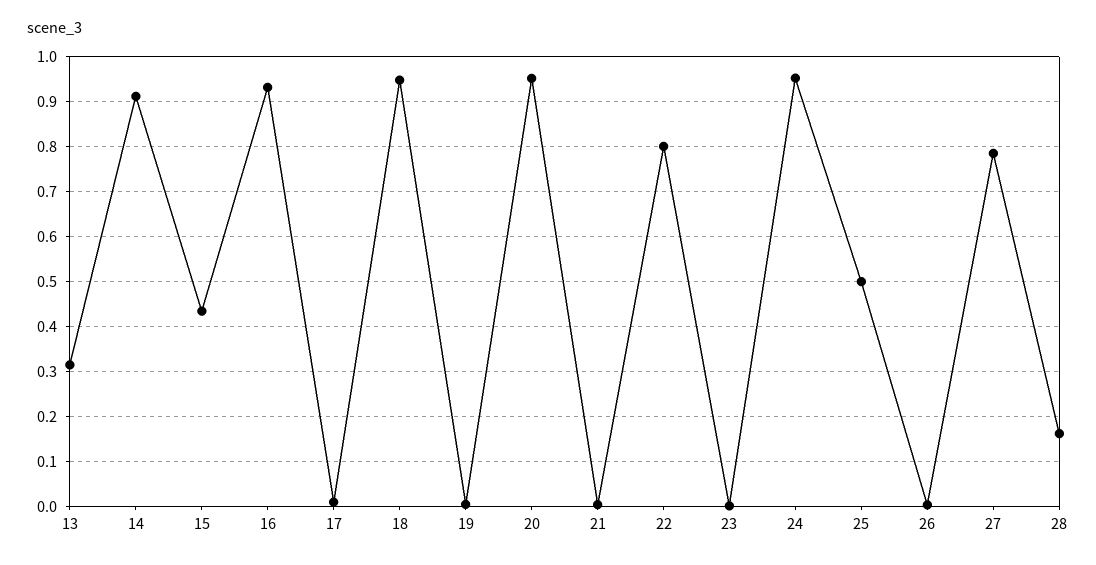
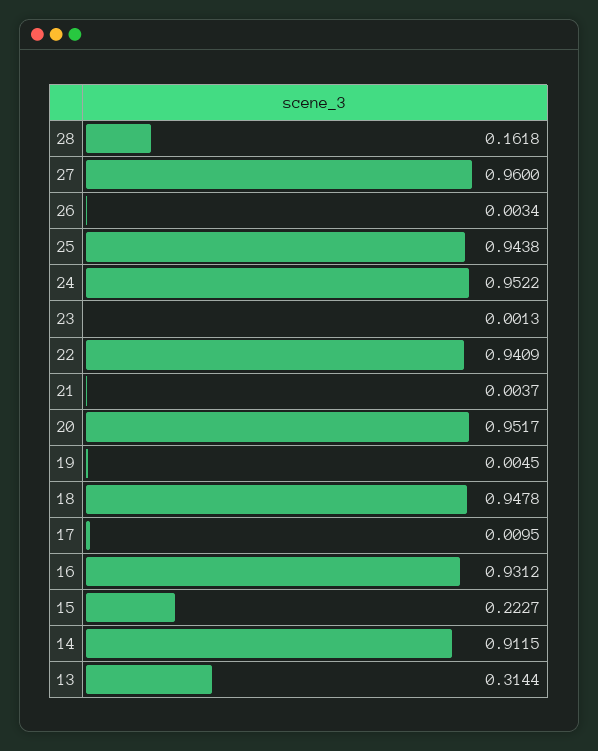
15: 0.44 -> 0.2227
22: 0.8 -> 0.9409
25: 0.5 -> 0.9438
27: 0.78 -> 0.96

